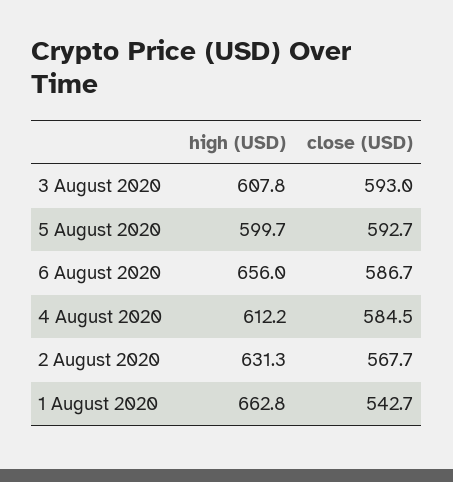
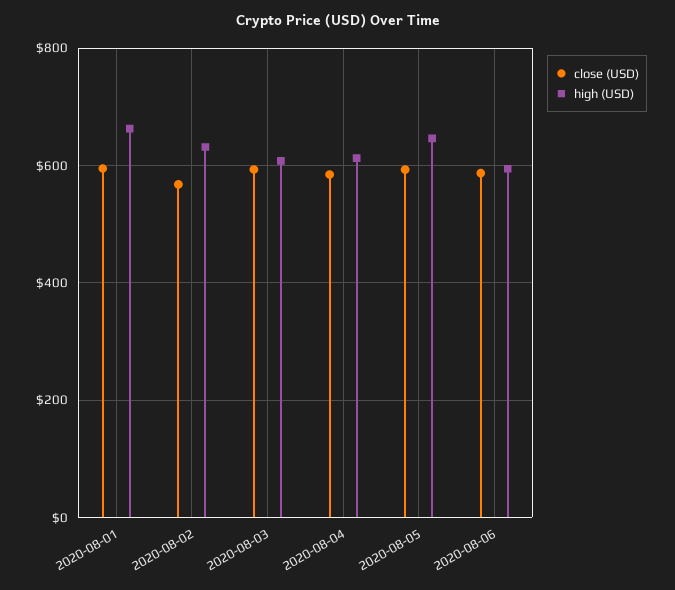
high (USD), 5 August 2020: 599.7 -> 640
high (USD), 6 August 2020: 656 -> 600
close (USD), 1 August 2020: 542.7 -> 600

